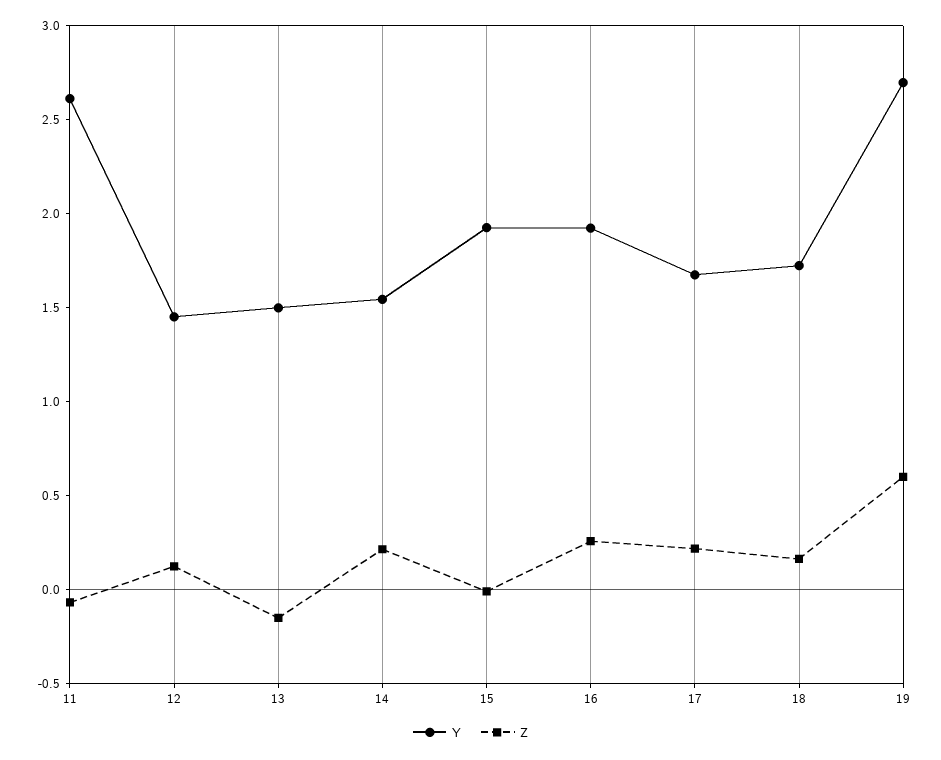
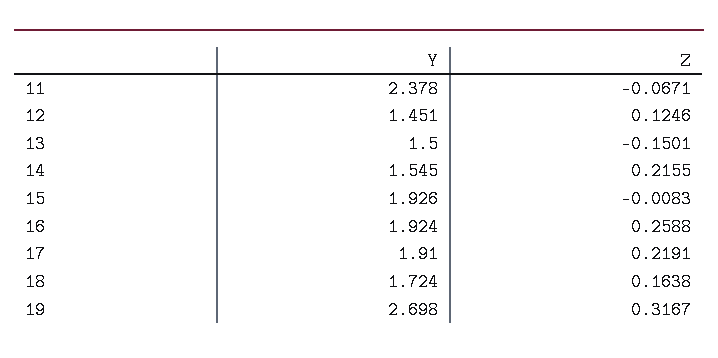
Y, 11: 2.6 -> 2.378
Y, 17: 1.7 -> 1.91
Z, 19: 0.6 -> 0.3167

